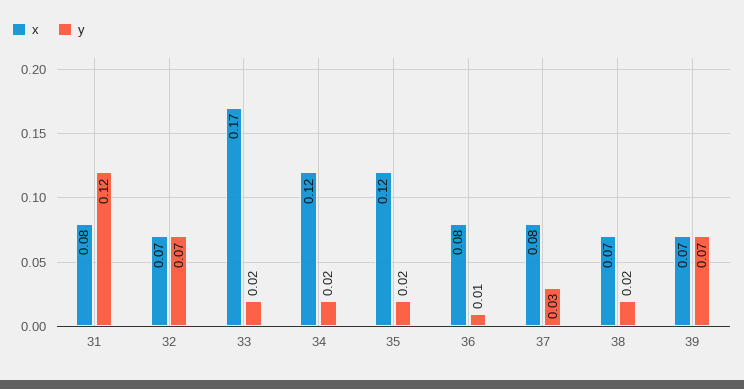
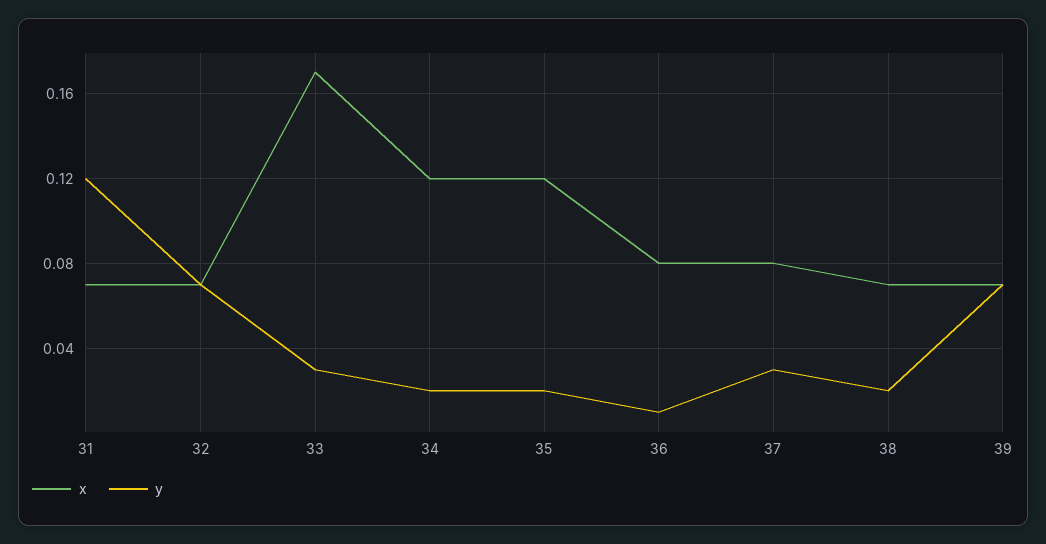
x, 31: 0.08 -> 0.07
y, 33: 0.02 -> 0.03

